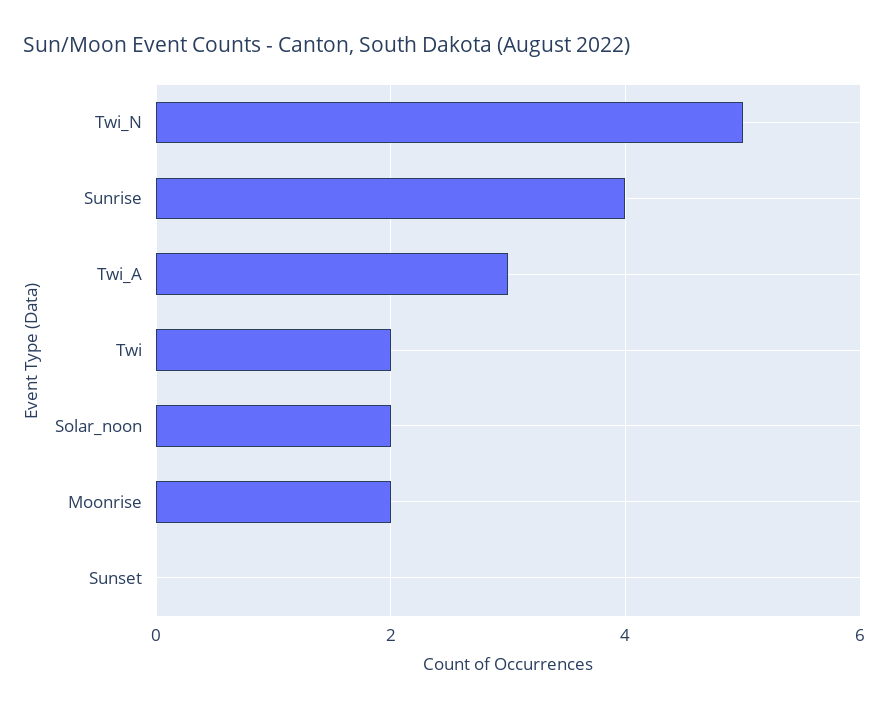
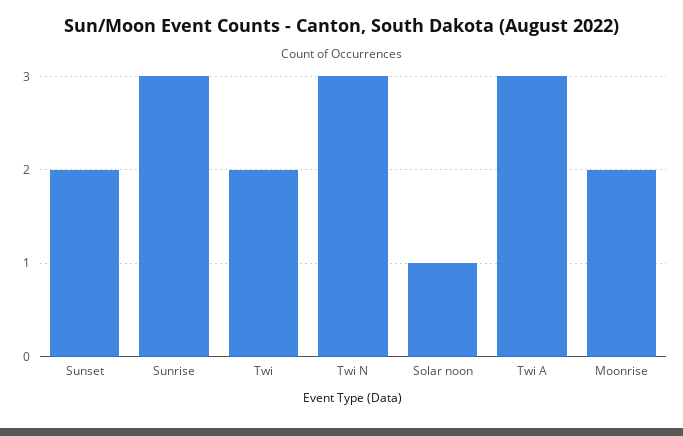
Twi_N: 5 -> 3
Sunrise: 4 -> 3
Solar_noon: 2 -> 1
Sunset: 0 -> 2

